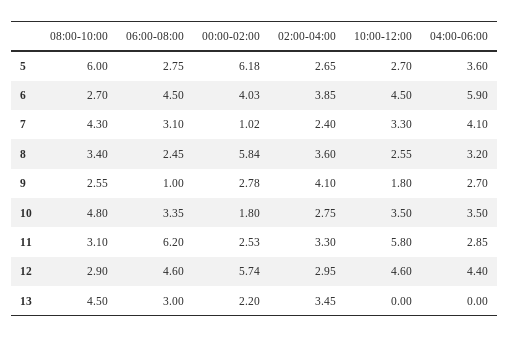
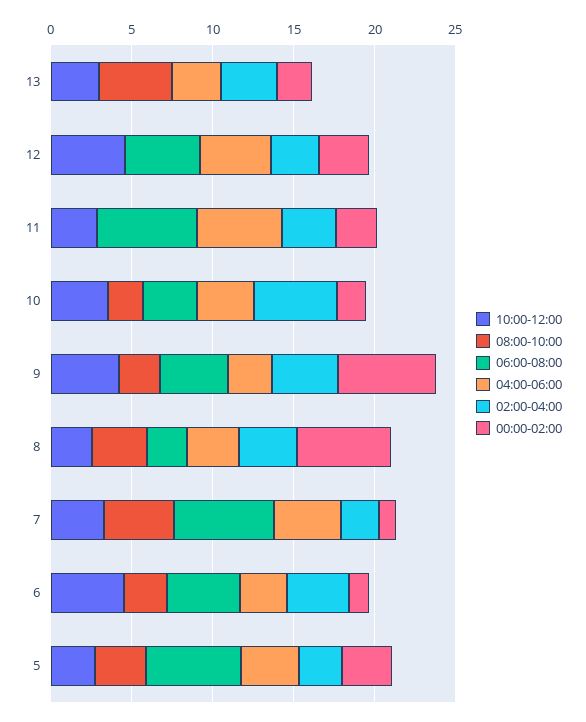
08:00-10:00, 5: 6 -> 3
06:00-08:00, 5: 2.75 -> 6
00:00-02:00, 5: 6.18 -> 3
00:00-02:00, 6: 4.03 -> 1
04:00-06:00, 6: 5.9 -> 3
06:00-08:00, 7: 3.1 -> 6
06:00-08:00, 9: 1 -> 4
00:00-02:00, 9: 2.78 -> 6
10:00-12:00, 9: 1.8 -> 4
08:00-10:00, 10: 4.8 -> 2
02:00-04:00, 10: 2.75 -> 5
08:00-10:00, 11: 3.1 -> 0
10:00-12:00, 11: 5.8 -> 3
04:00-06:00, 11: 2.85 -> 5
08:00-10:00, 12: 2.9 -> 0
00:00-02:00, 12: 5.74 -> 3
06:00-08:00, 13: 3 -> 0
10:00-12:00, 13: 0 -> 3
04:00-06:00, 13: 0 -> 3

